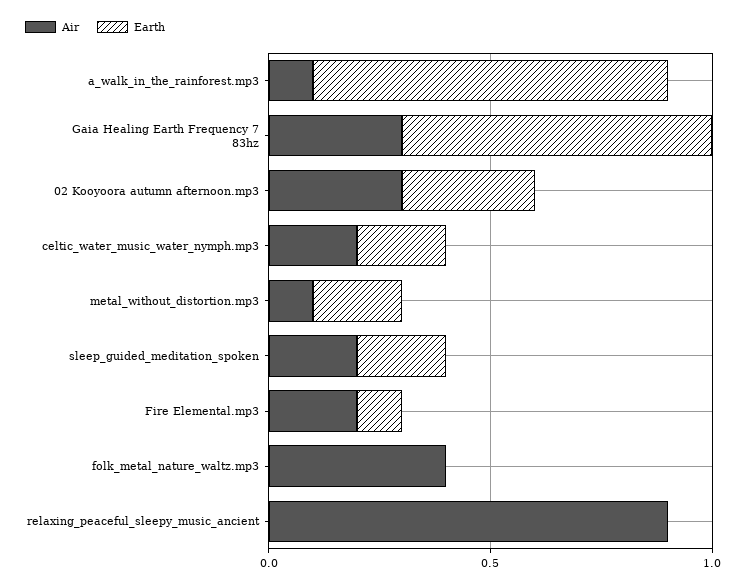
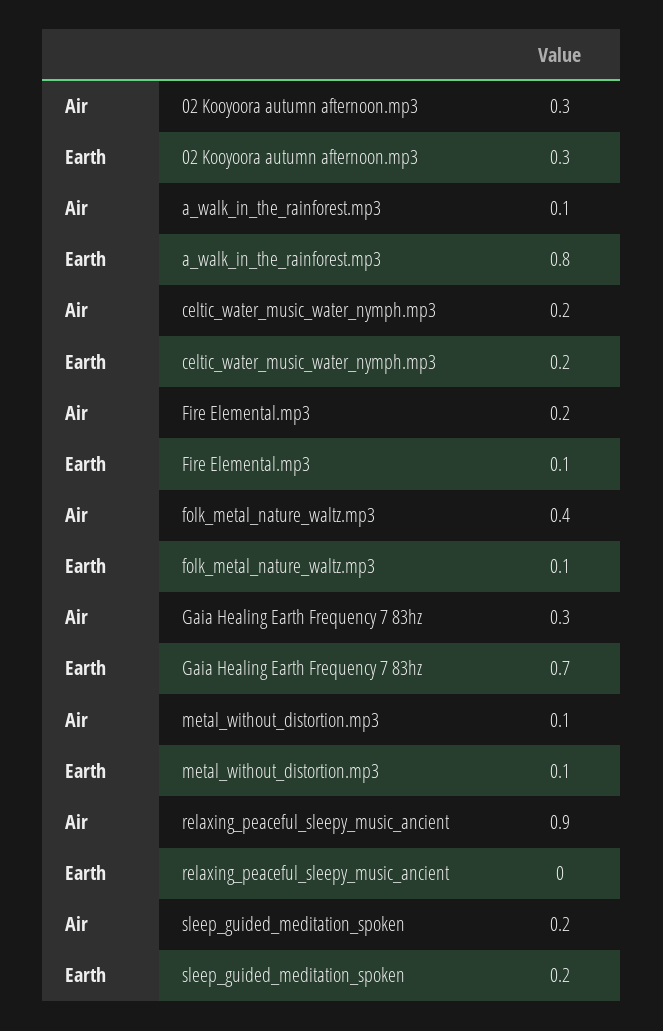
Earth, metal_without_distortion.mp3: 0.2 -> 0.1
Earth, folk_metal_nature_waltz.mp3: 0 -> 0.1

